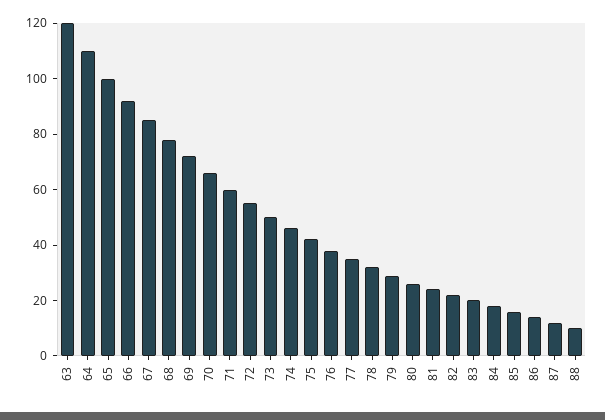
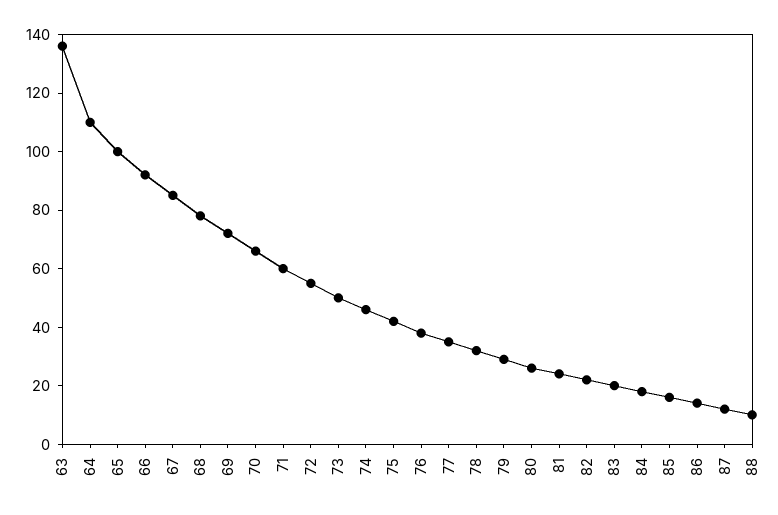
63: 120 -> 135

